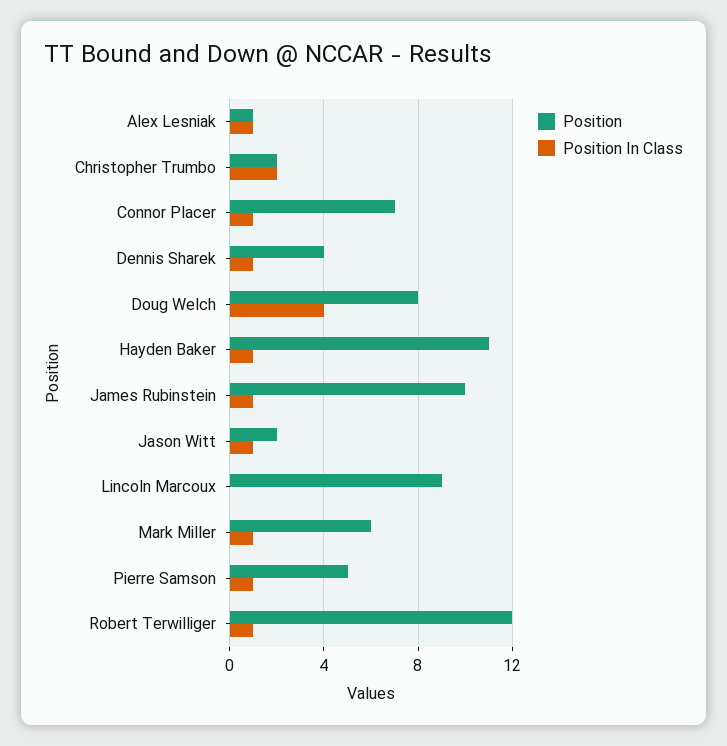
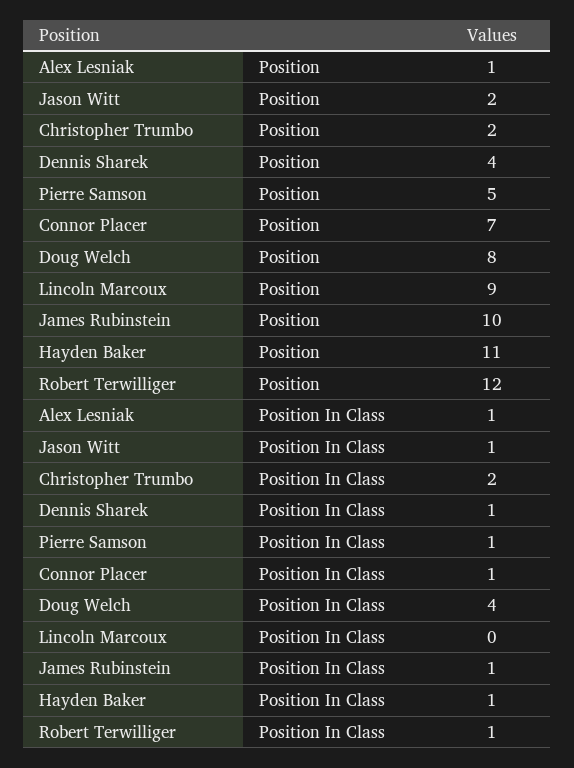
Position, Mark Miller: 6 -> none
Position In Class, Mark Miller: 1 -> none

